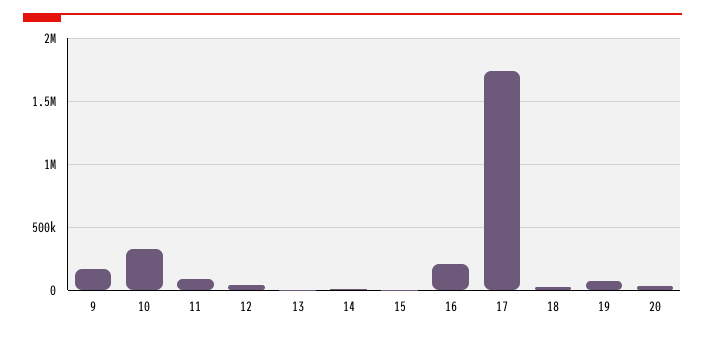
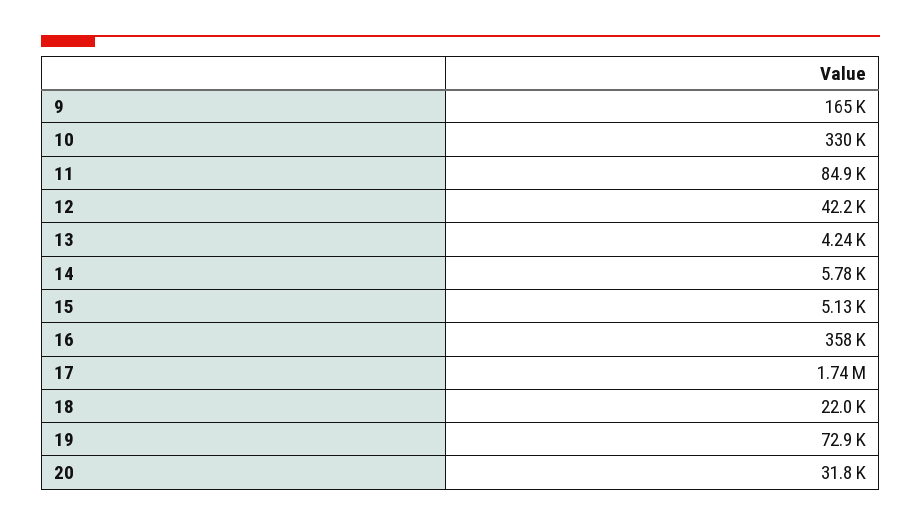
16: 200000 -> 358000

